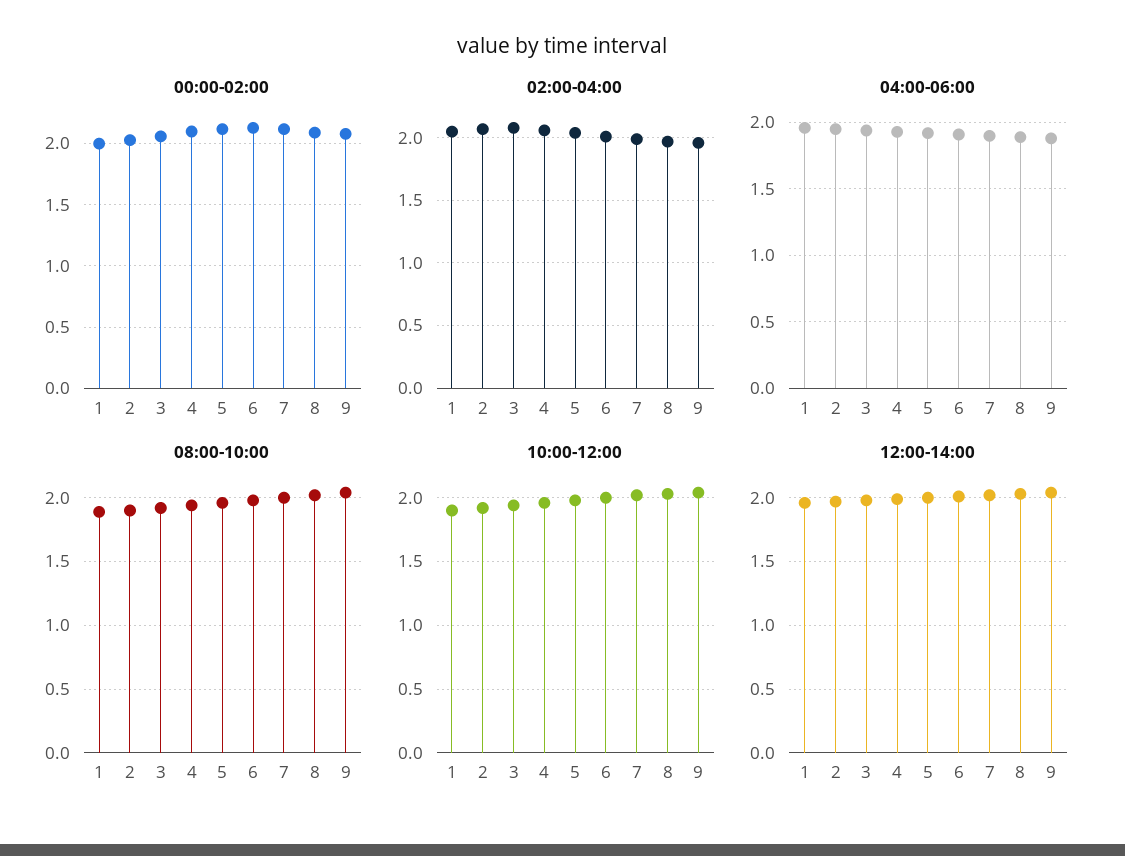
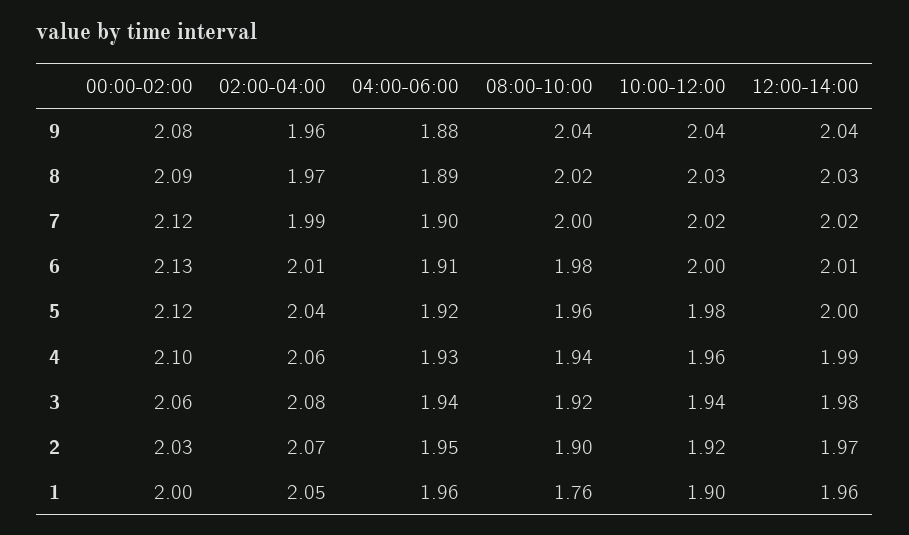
08:00-10:00, 1: 1.9 -> 1.76

